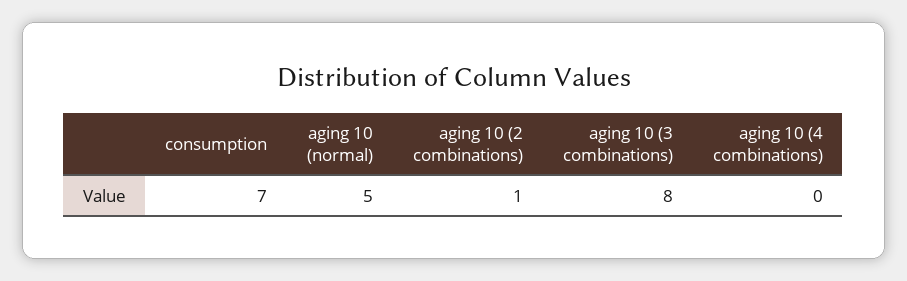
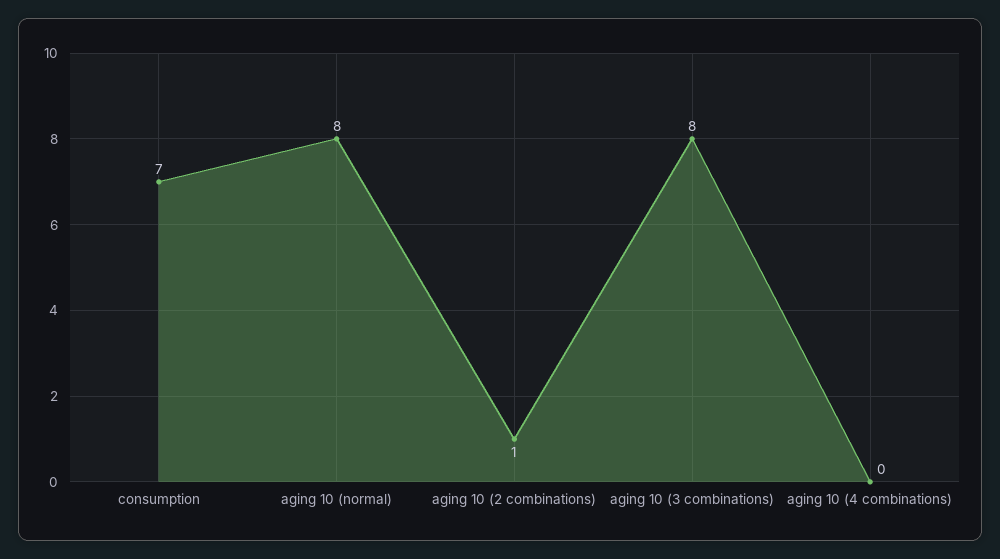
aging 10 (normal): 5 -> 8

